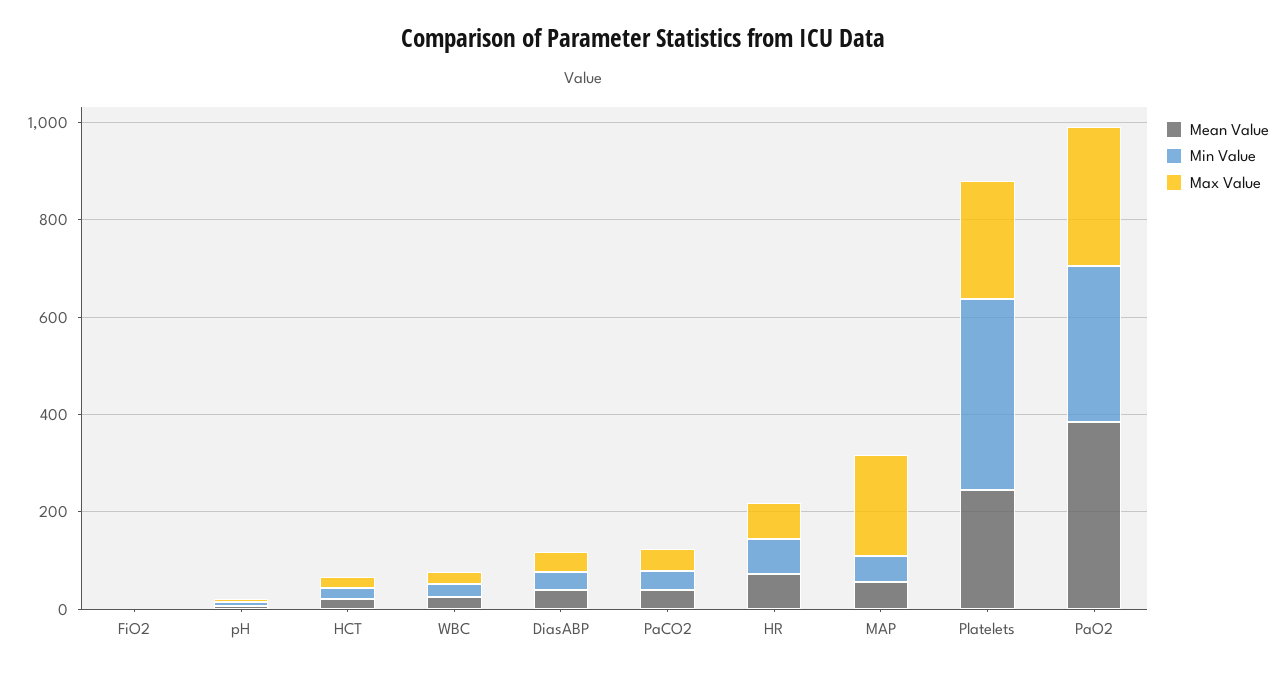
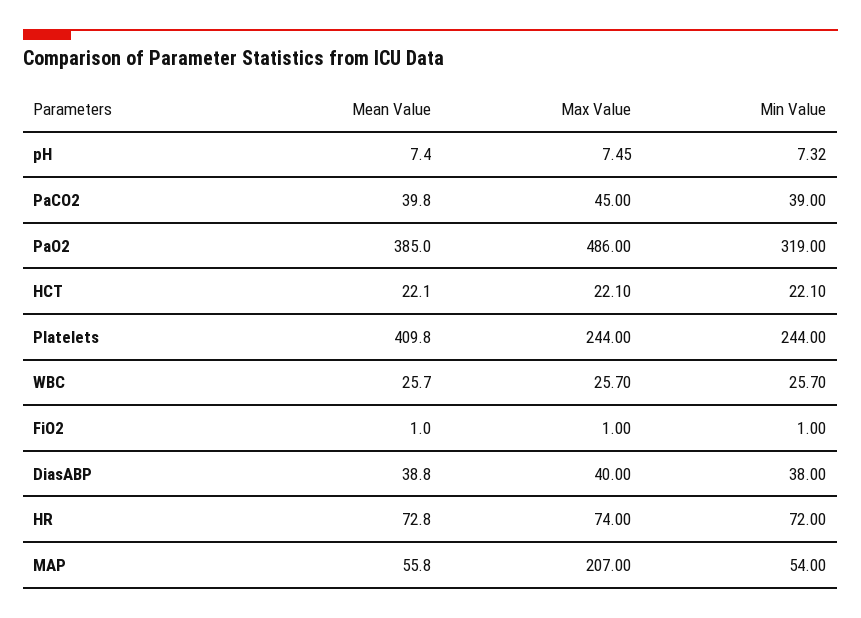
Mean Value, Platelets: 250 -> 409.8
Min Value, Platelets: 400 -> 244
Max Value, PaO2: 300 -> 486

